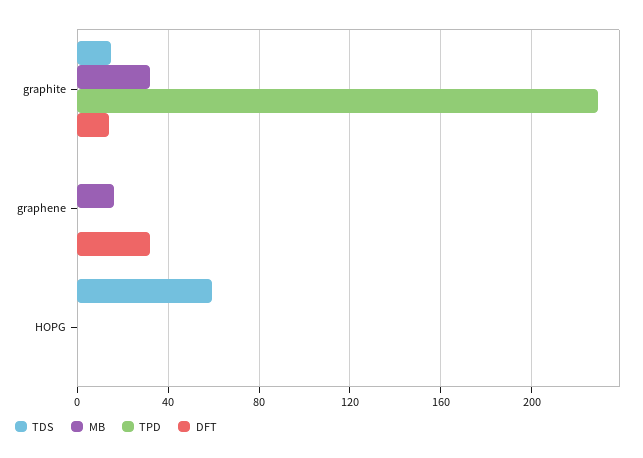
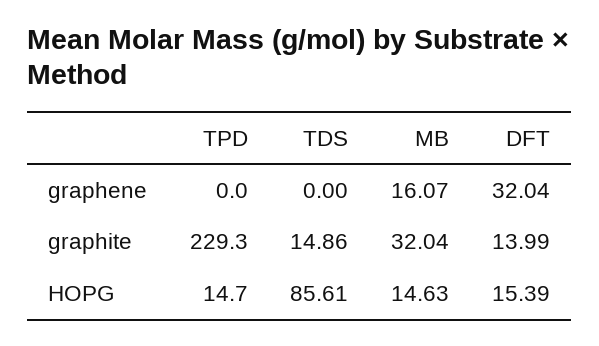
TDS, HOPG: 60 -> 85.61
MB, HOPG: 0 -> 14.63
TPD, HOPG: 0 -> 14.7
DFT, HOPG: 0 -> 15.39

